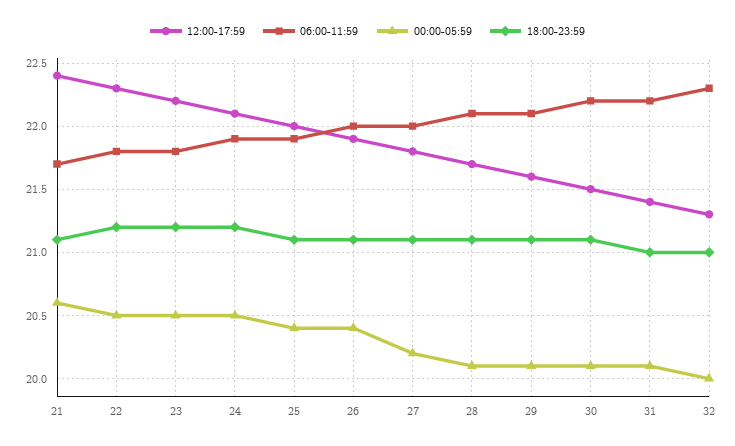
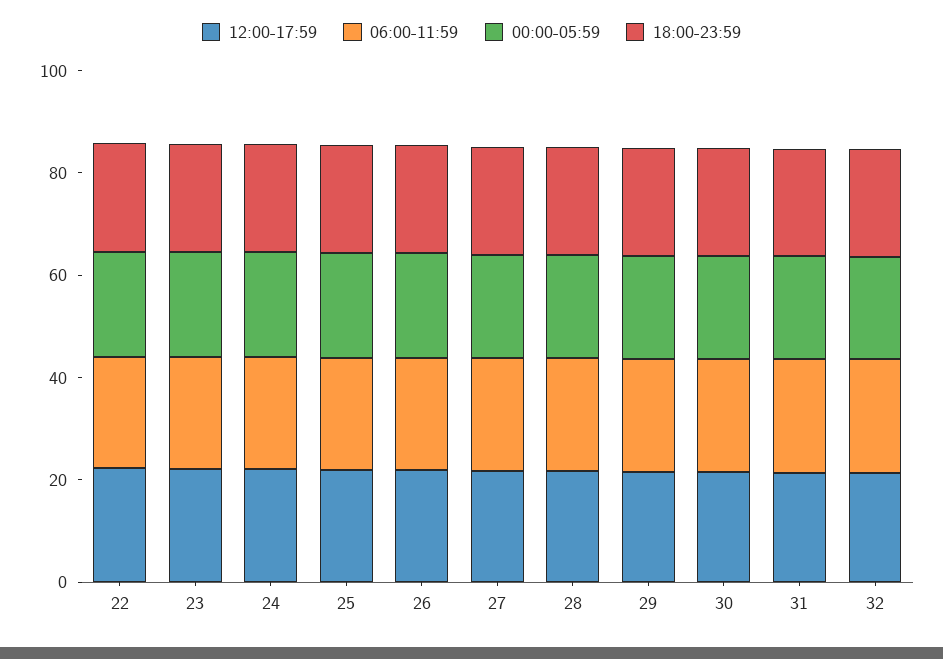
12:00-17:59, 21: 22.4 -> none
06:00-11:59, 21: 21.7 -> none
00:00-05:59, 21: 20.6 -> none
18:00-23:59, 21: 21.1 -> none

